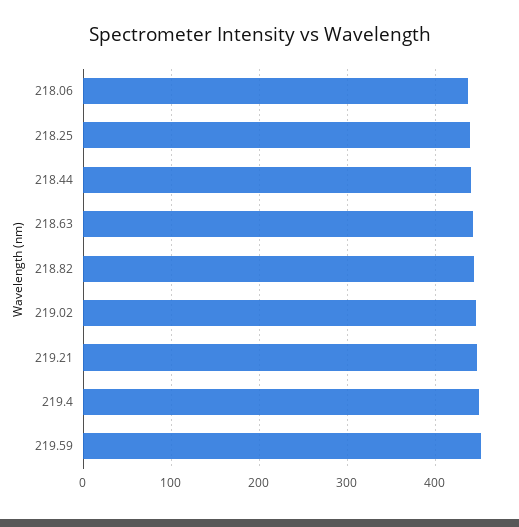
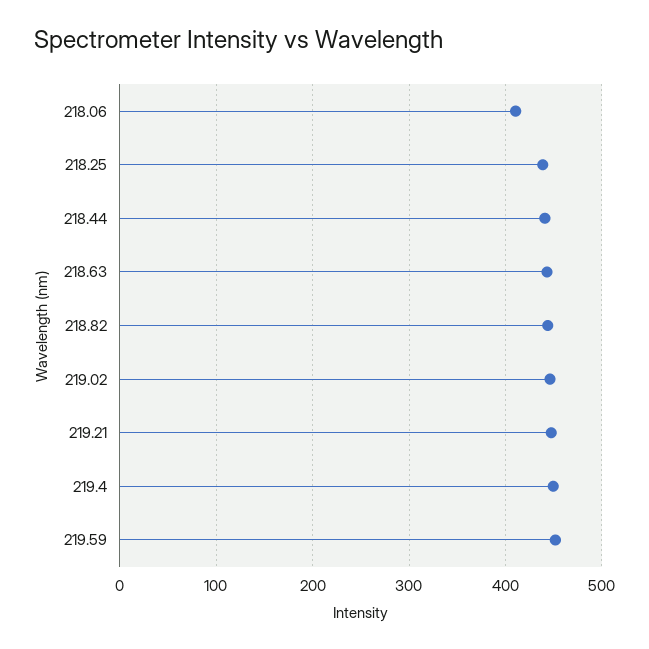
218.06: 440 -> 410

